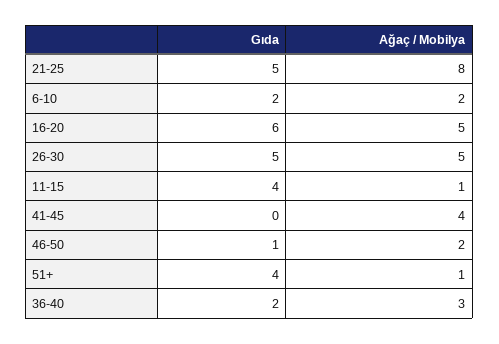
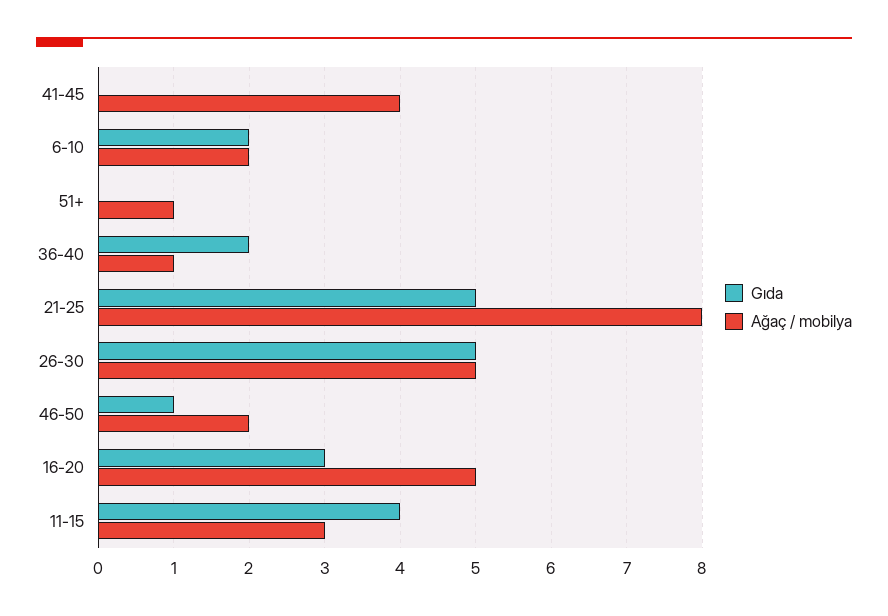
Gıda, 16-20: 6 -> 3
Ağaç / Mobilya, 11-15: 1 -> 3
Gıda, 51+: 4 -> 0
Ağaç / Mobilya, 36-40: 3 -> 1

